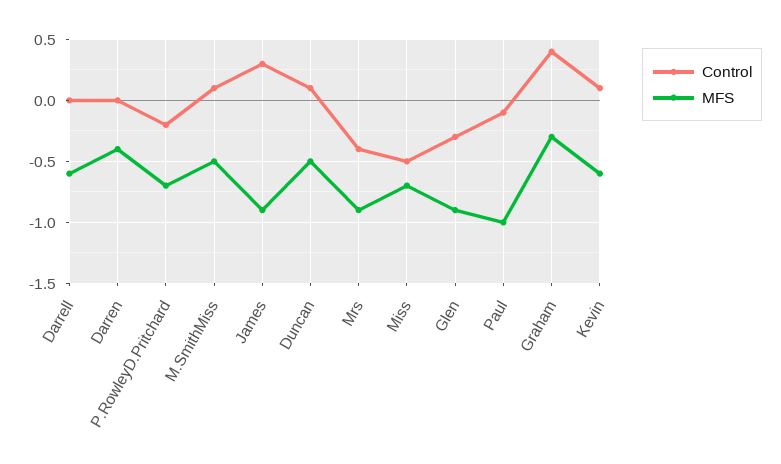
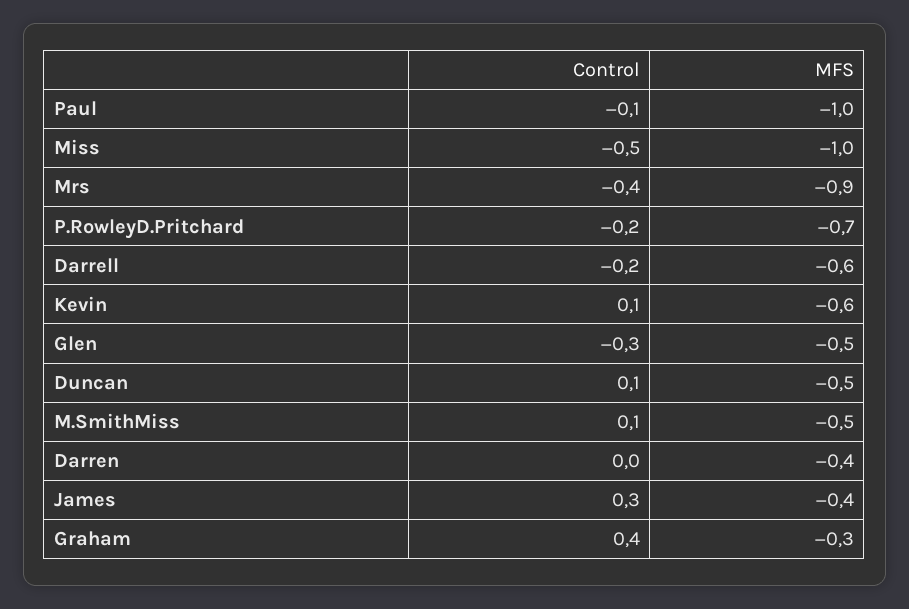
Control, Darrell: 0 -> -0.2
MFS, James: -0.9 -> -0.4
MFS, Miss: -0.7 -> -1
MFS, Glen: -0.9 -> -0.5

